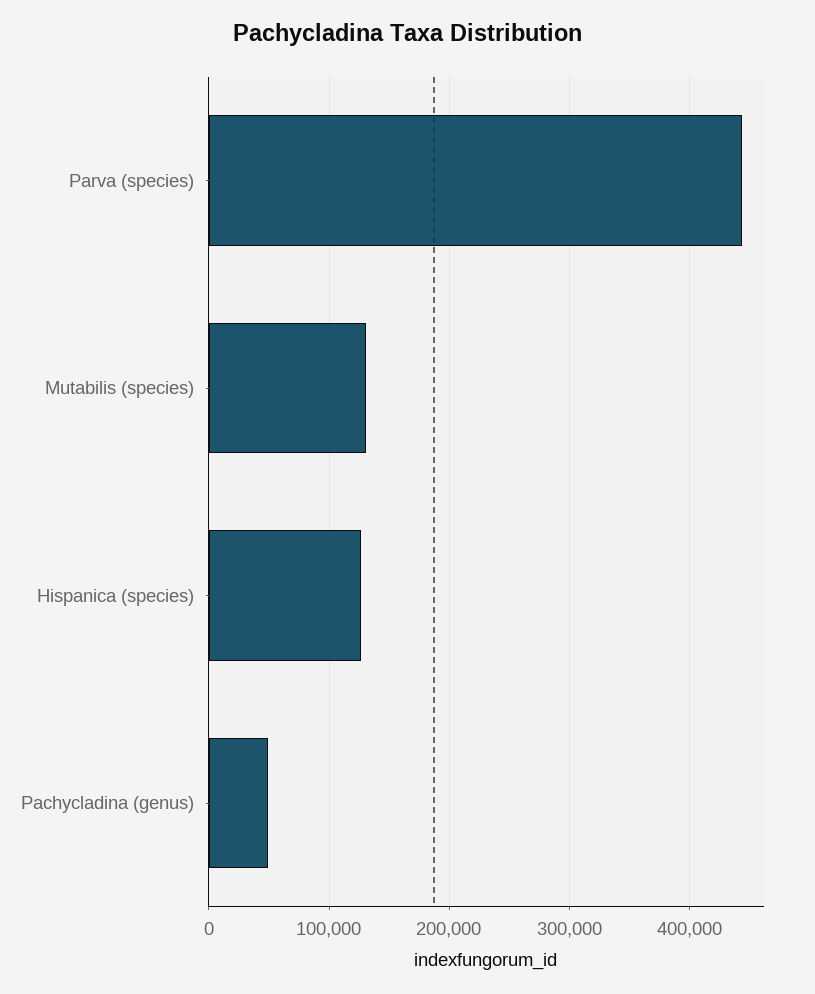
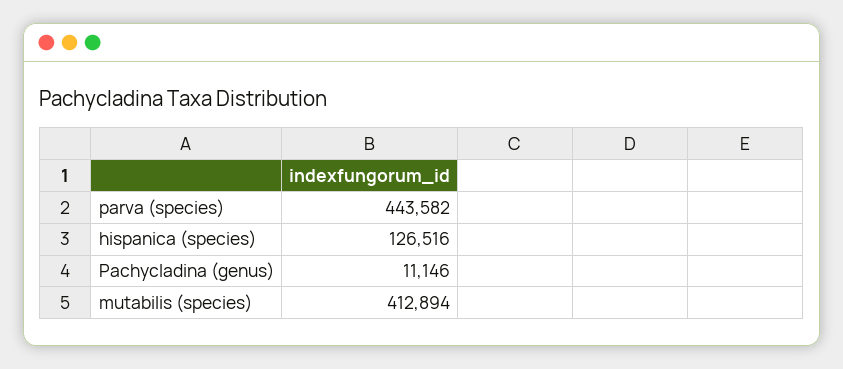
Mutabilis (species): 130000 -> 412894
Pachycladina (genus): 50000 -> 11146

